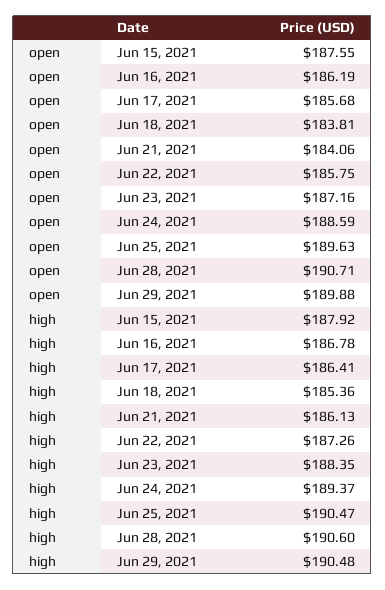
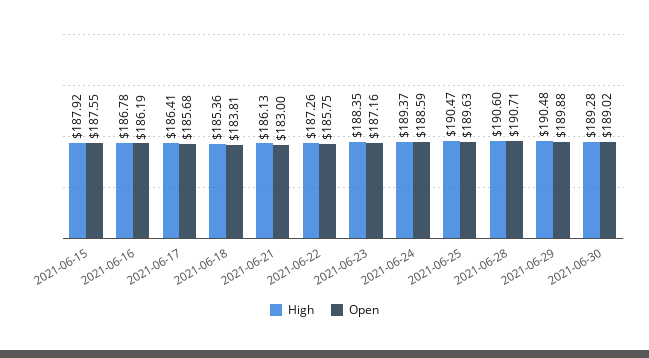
open, Jun 21, 2021: 184.06 -> 183
high, 2021-06-30: none -> 189.28
open, 2021-06-30: none -> 189.02

